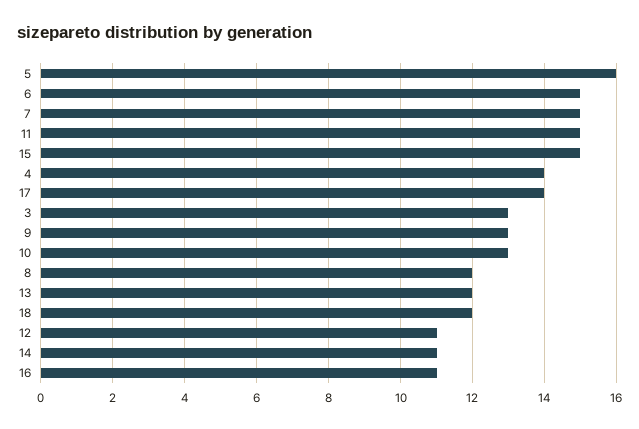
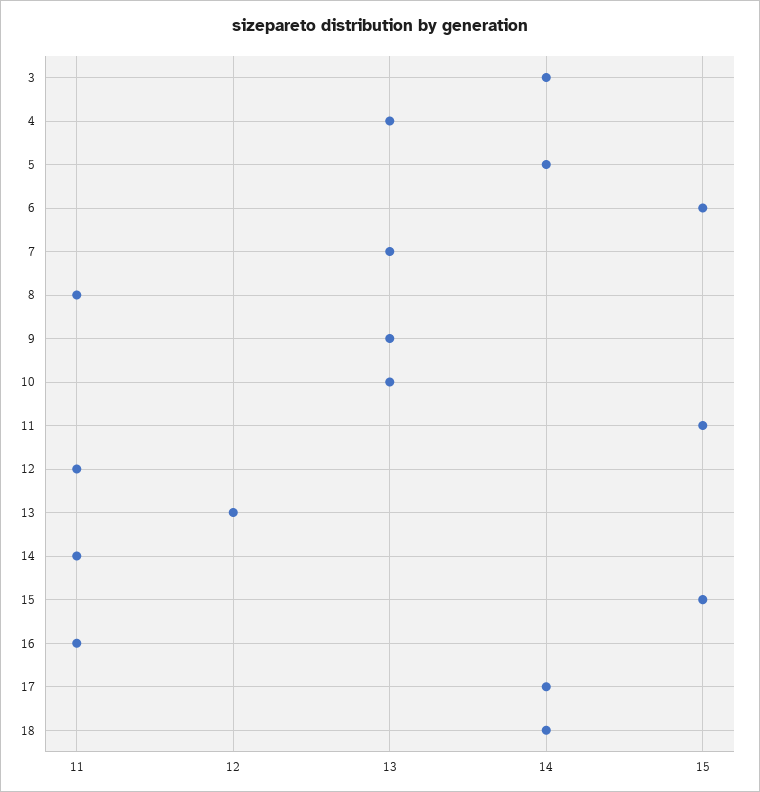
5: 16 -> 14
7: 15 -> 13
4: 14 -> 13
3: 13 -> 14
8: 12 -> 11
18: 12 -> 14

